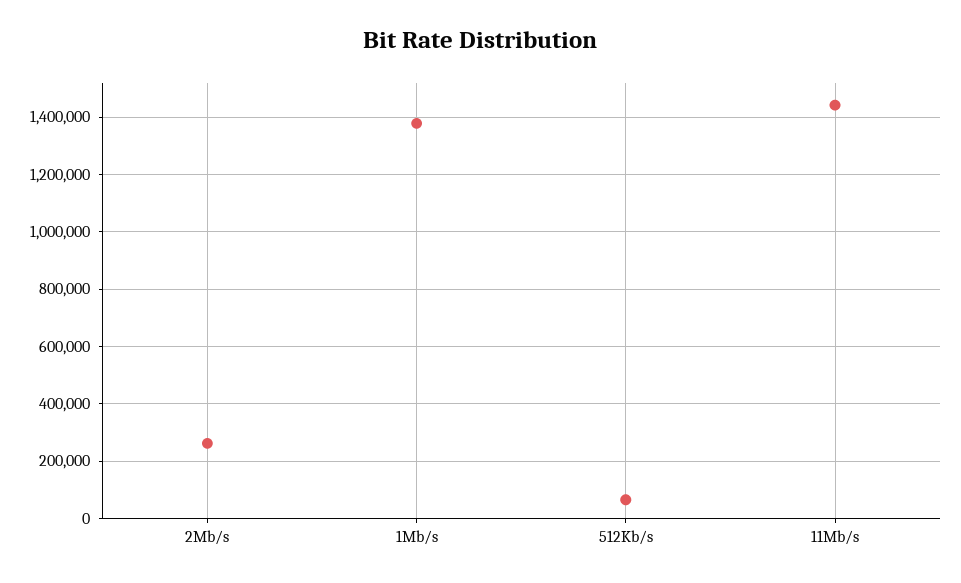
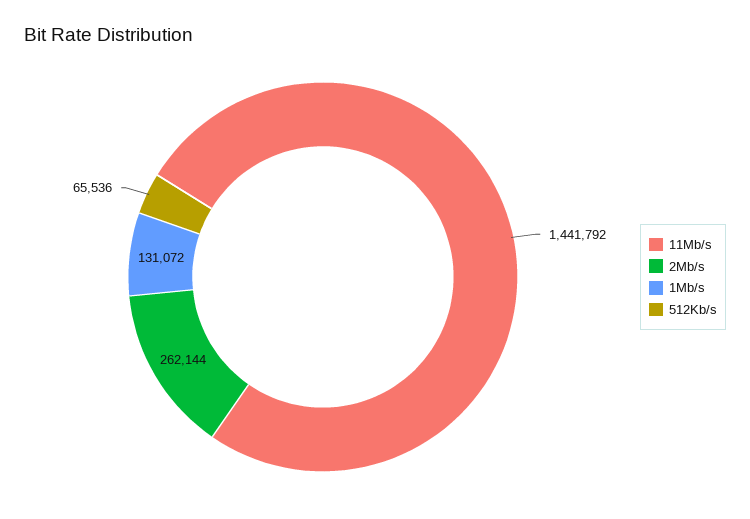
1Mb/s: 1375000 -> 131072

